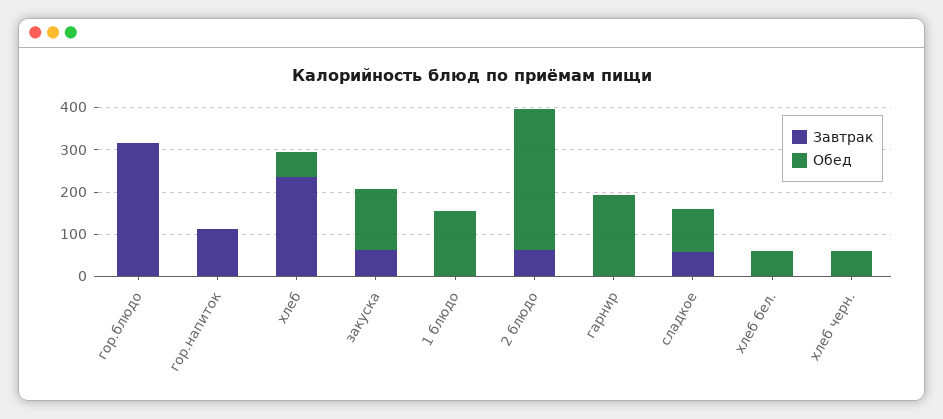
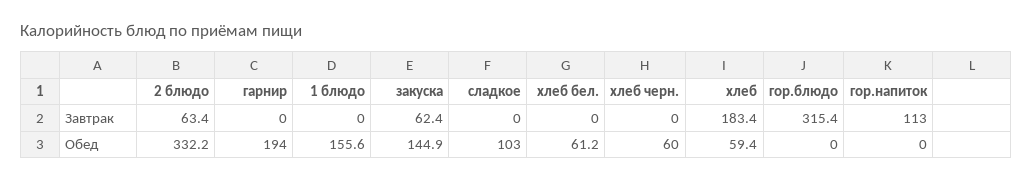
Завтрак, хлеб: 240 -> 183.4
Завтрак, сладкое: 60 -> 0

